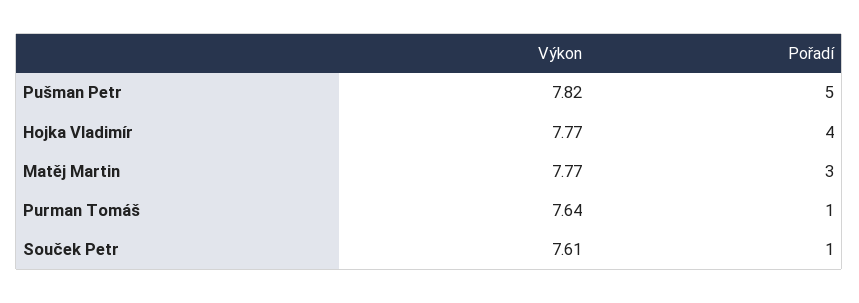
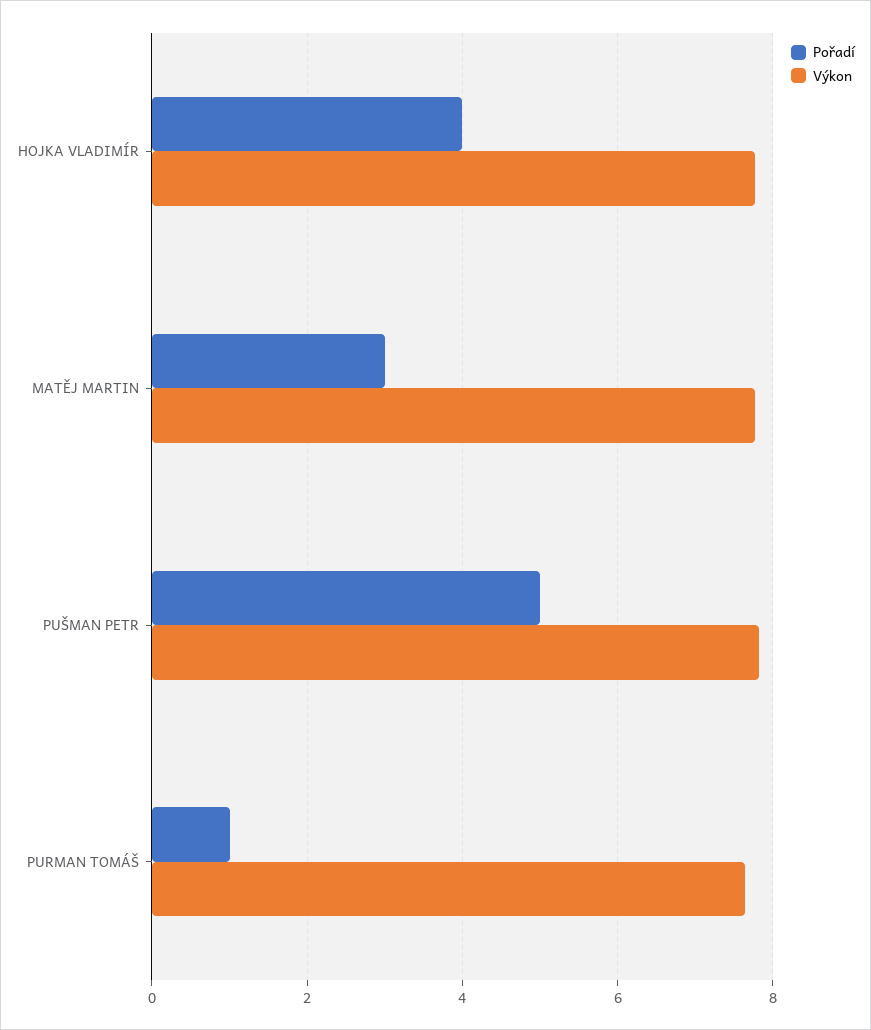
Výkon, Souček Petr: 7.61 -> none
Pořadí, Souček Petr: 1 -> none

